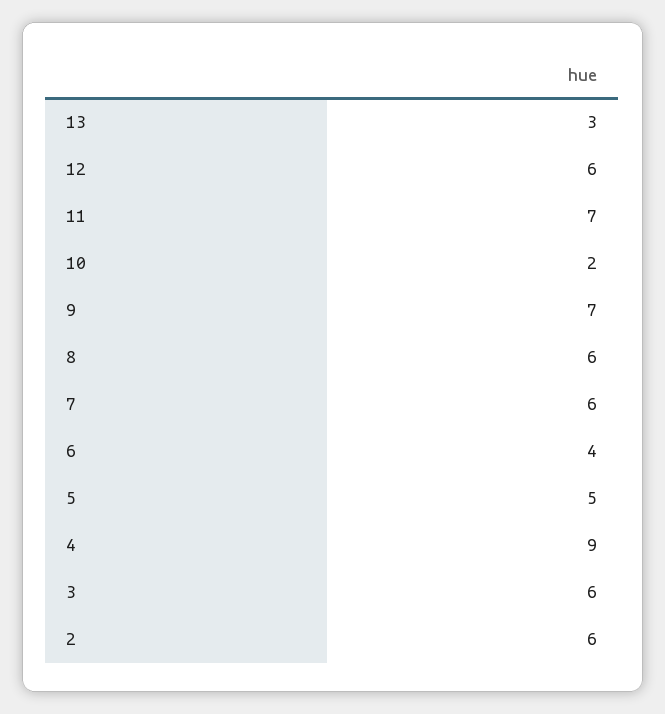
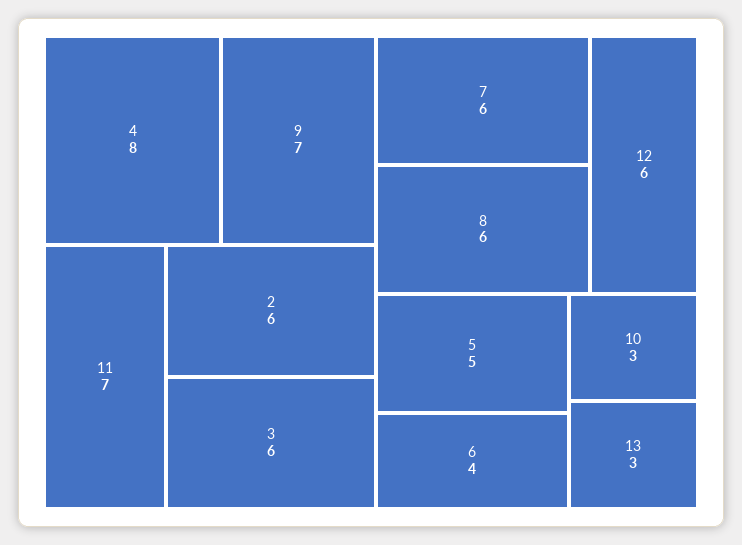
10: 2 -> 3
4: 9 -> 8

